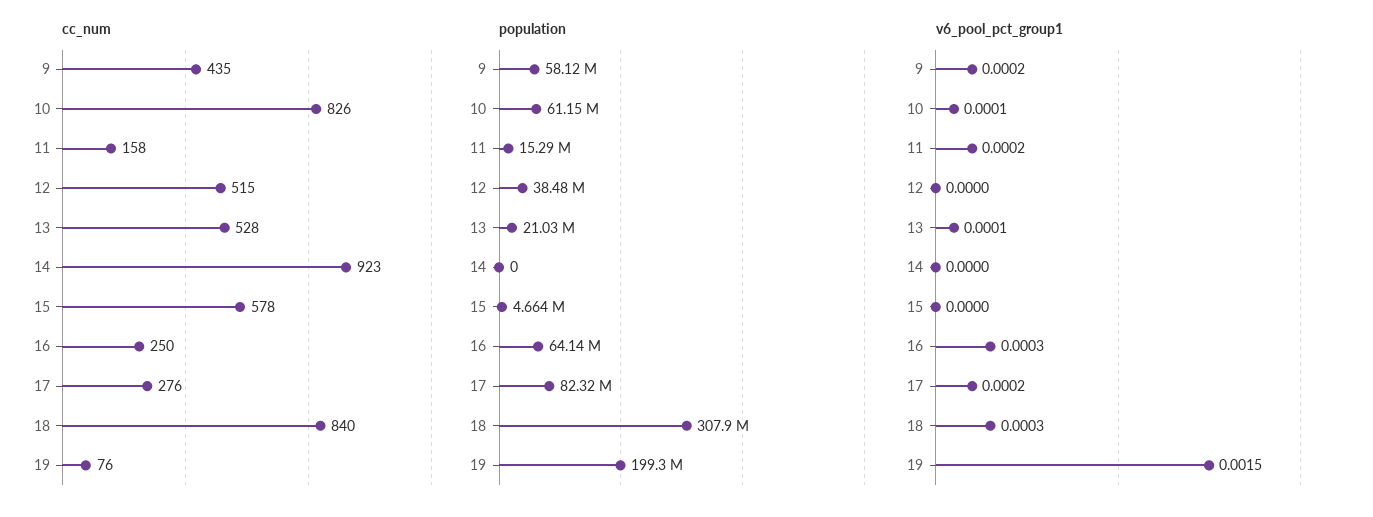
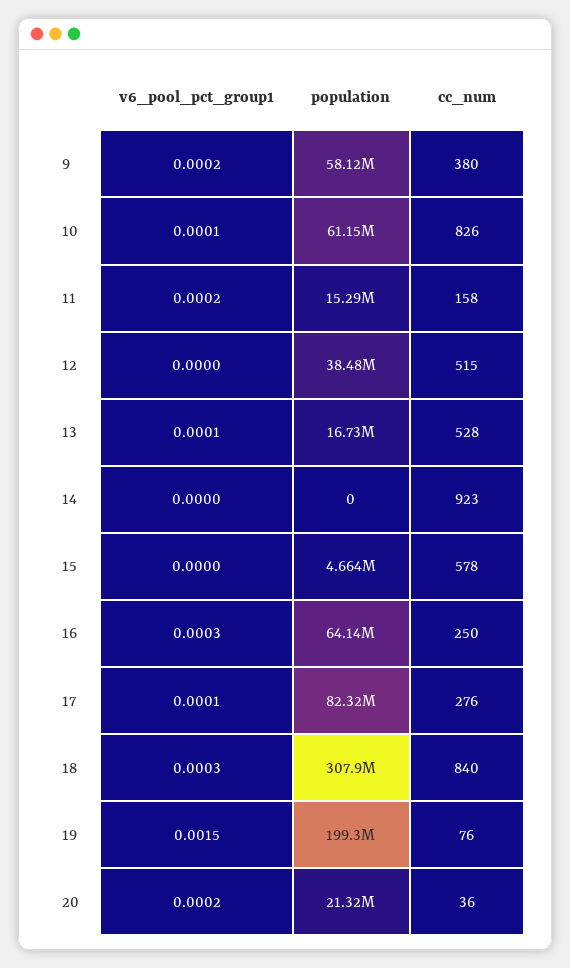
cc_num, 9: 435 -> 380
population, 13: 21030000 -> 16730000
v6_pool_pct_group1, 17: 0.0002 -> 0.0001
v6_pool_pct_group1, 20: none -> 0.0002
population, 20: none -> 21320000
cc_num, 20: none -> 36

